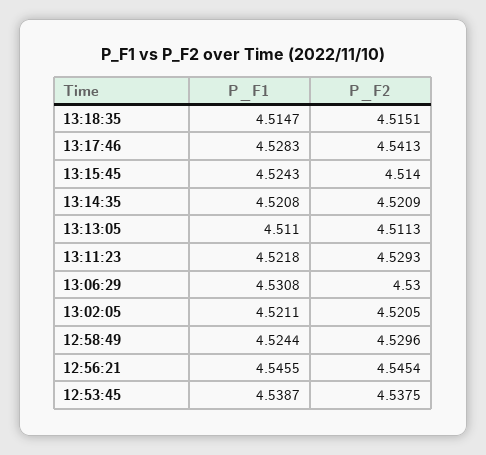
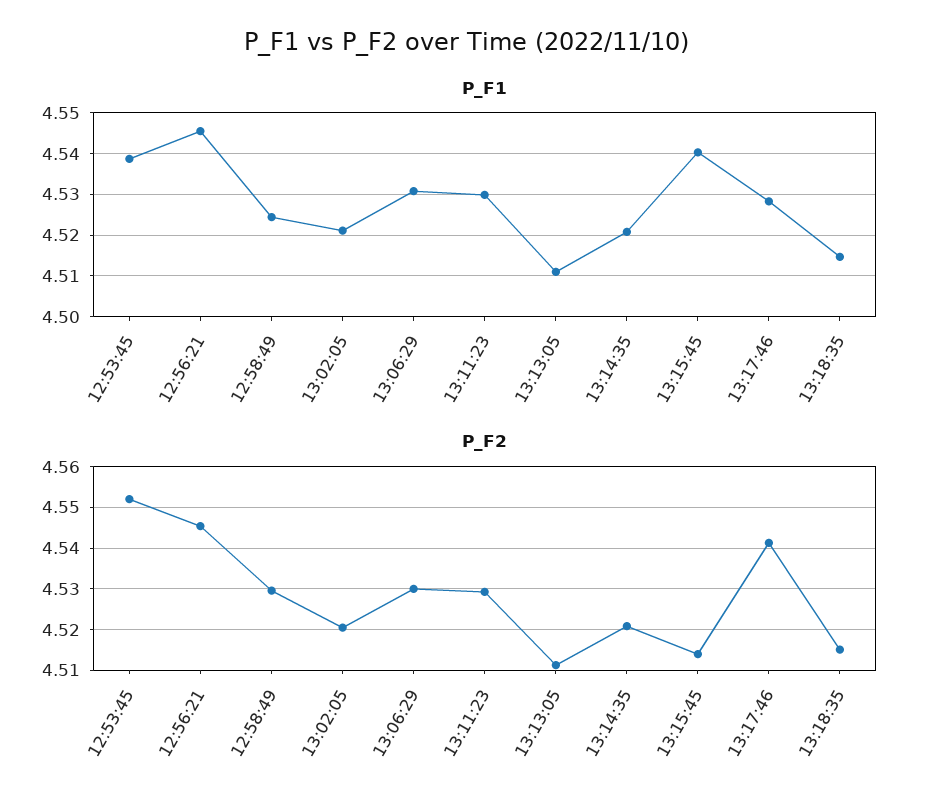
P_F1, 13:15:45: 4.5243 -> 4.54
P_F1, 13:11:23: 4.5218 -> 4.53
P_F2, 12:53:45: 4.5375 -> 4.552

